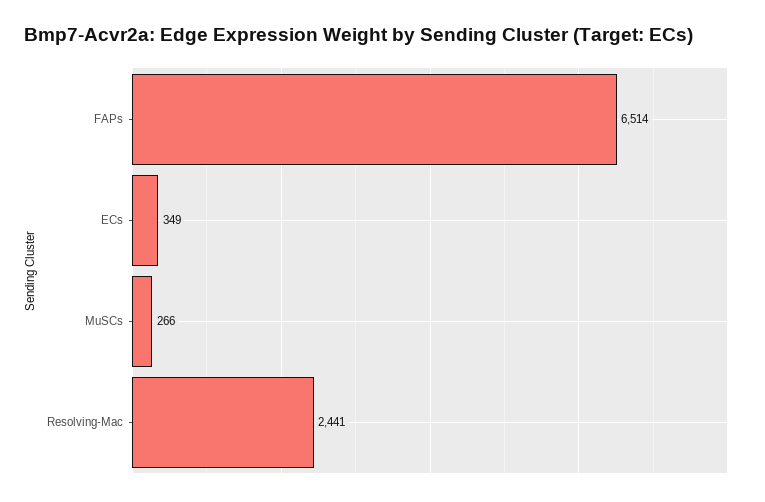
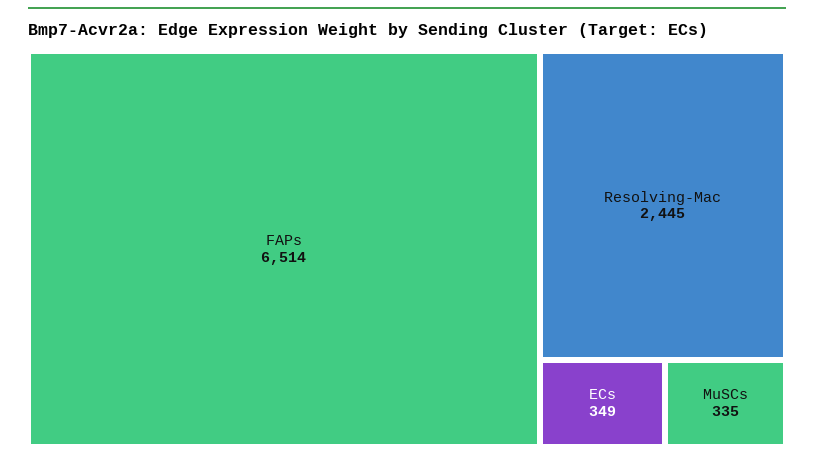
MuSCs: 266 -> 335
Resolving-Mac: 2441 -> 2445

